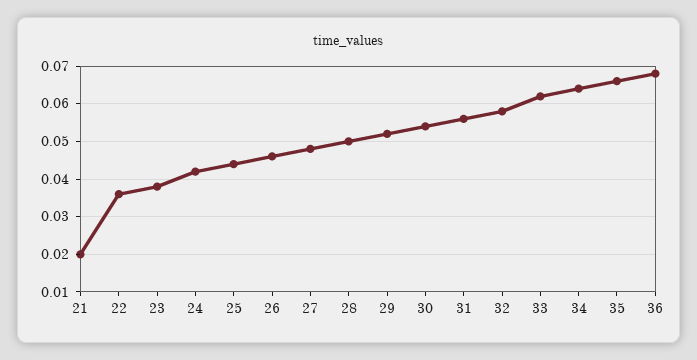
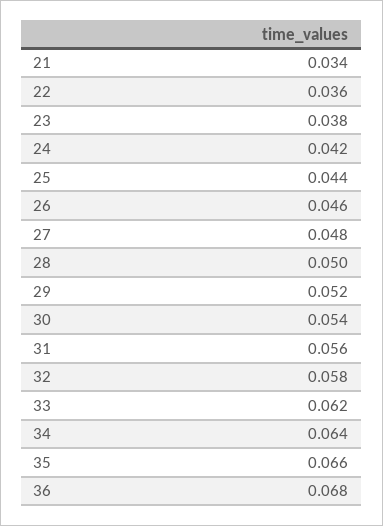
21: 0.02 -> 0.034

